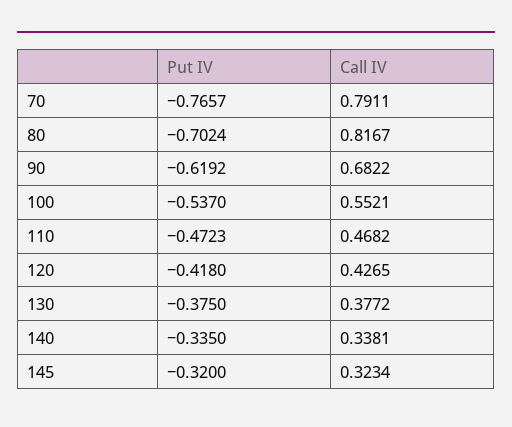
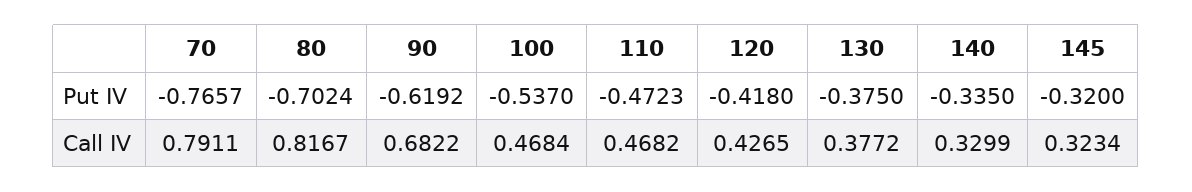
Call IV, 100: 0.5521 -> 0.4684
Call IV, 140: 0.3381 -> 0.3299

